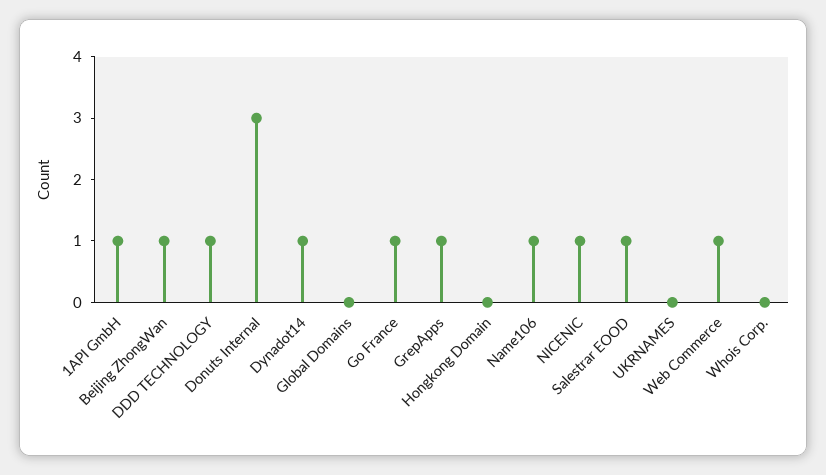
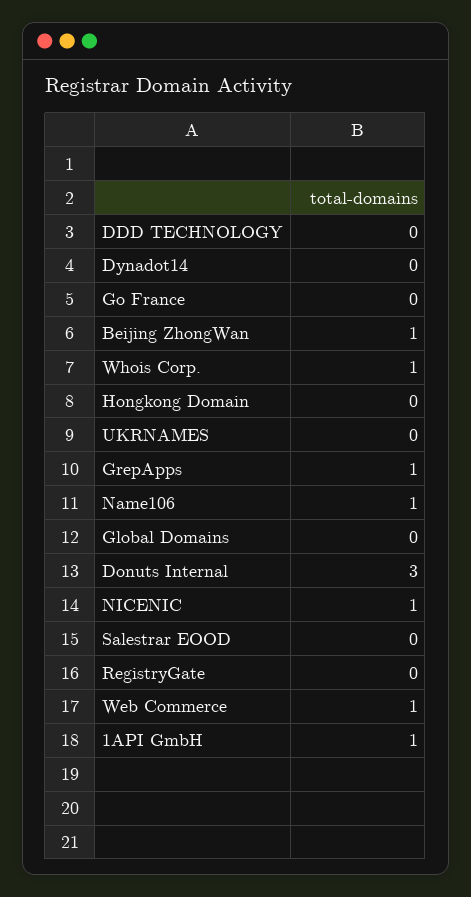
DDD TECHNOLOGY: 1 -> 0
Dynadot14: 1 -> 0
Go France: 1 -> 0
Salestrar EOOD: 1 -> 0
Whois Corp.: 0 -> 1
RegistryGate: none -> 0

